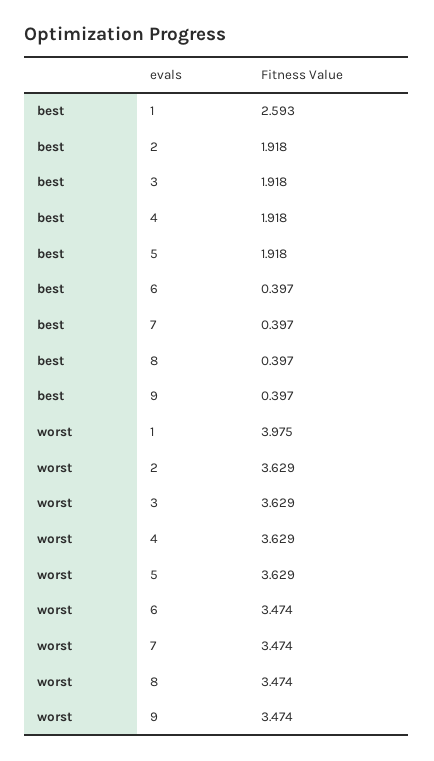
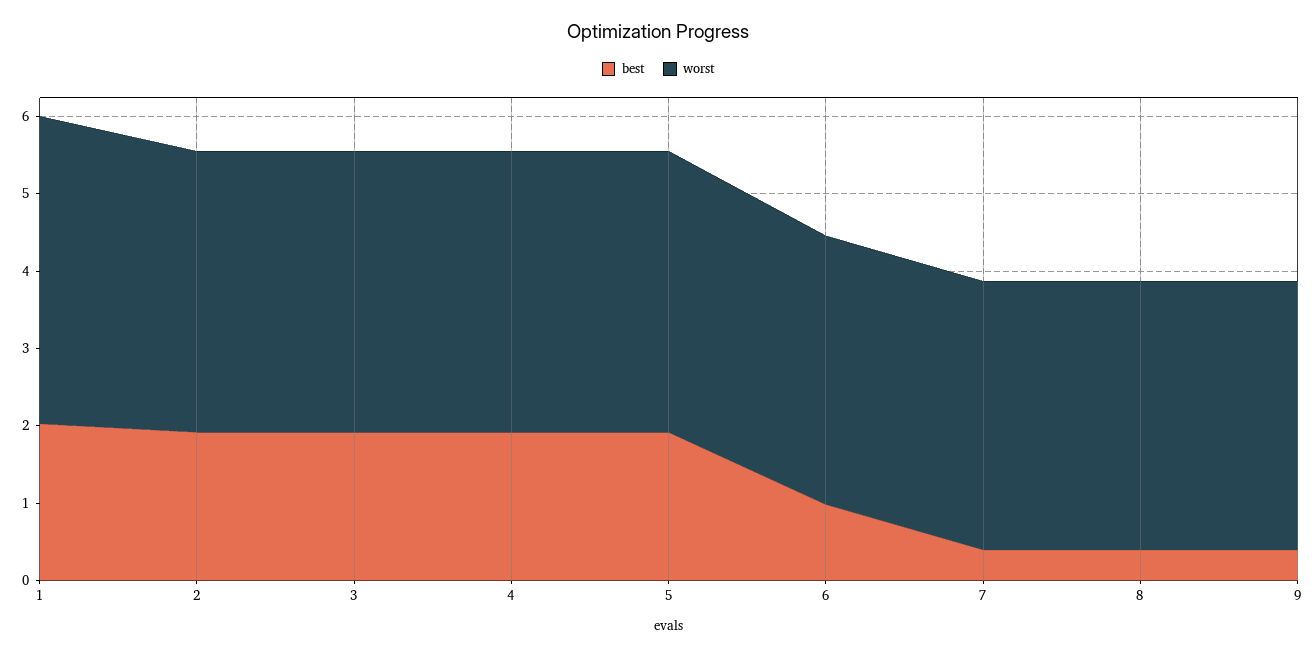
best, 1: 2.593 -> 2
best, 6: 0.397 -> 1

